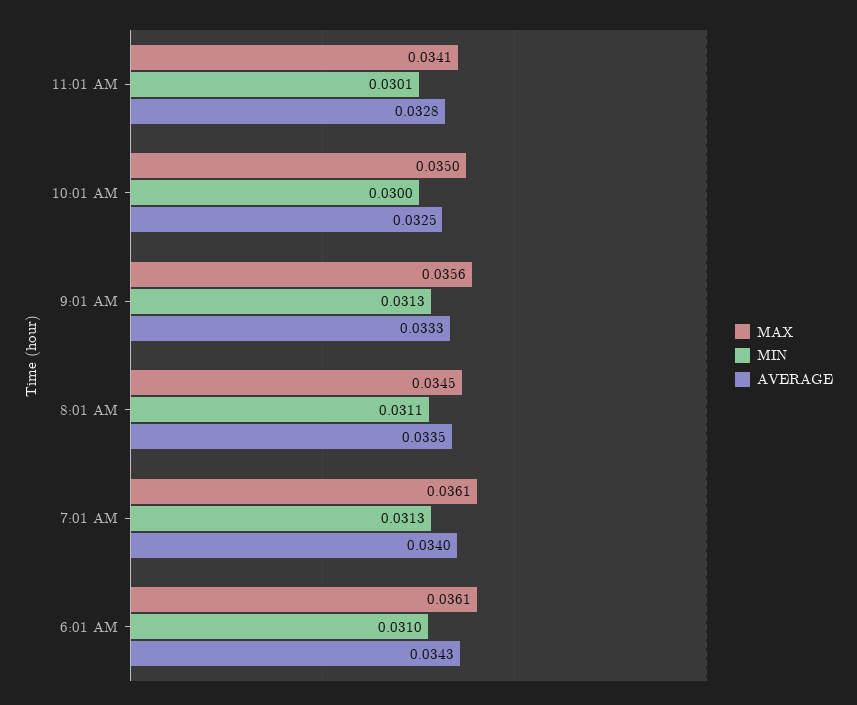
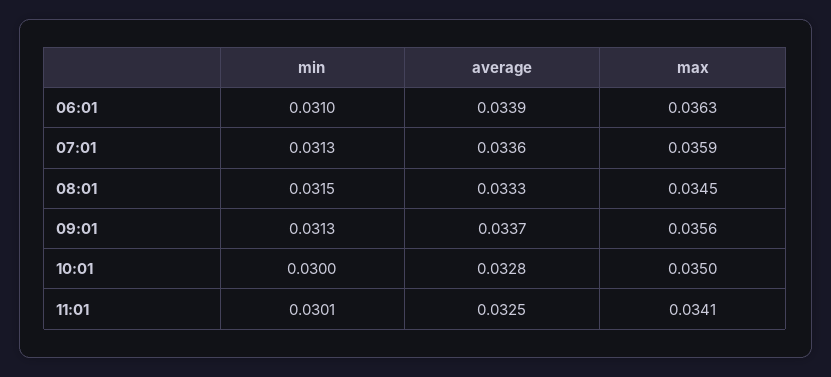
AVERAGE, 11:01 AM: 0.0328 -> 0.0325
AVERAGE, 10:01 AM: 0.0325 -> 0.0328
AVERAGE, 9:01 AM: 0.0333 -> 0.0337
MIN, 8:01 AM: 0.0311 -> 0.0315
AVERAGE, 8:01 AM: 0.0335 -> 0.0333
MAX, 7:01 AM: 0.0361 -> 0.0359
AVERAGE, 7:01 AM: 0.034 -> 0.0336
MAX, 6:01 AM: 0.0361 -> 0.0363
AVERAGE, 6:01 AM: 0.0343 -> 0.0339

